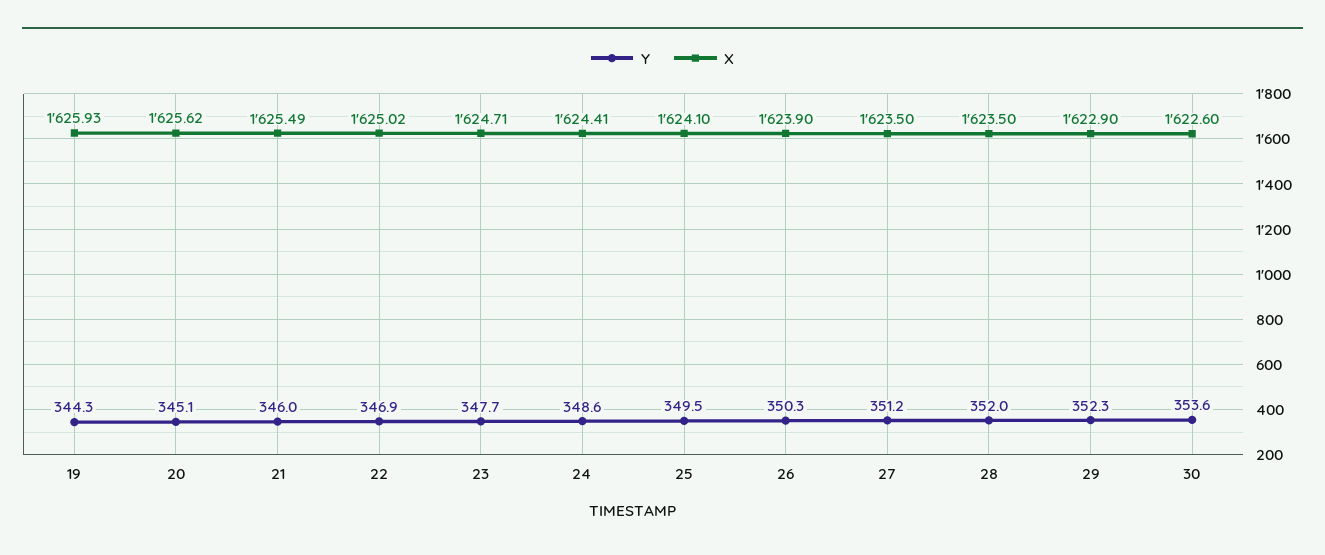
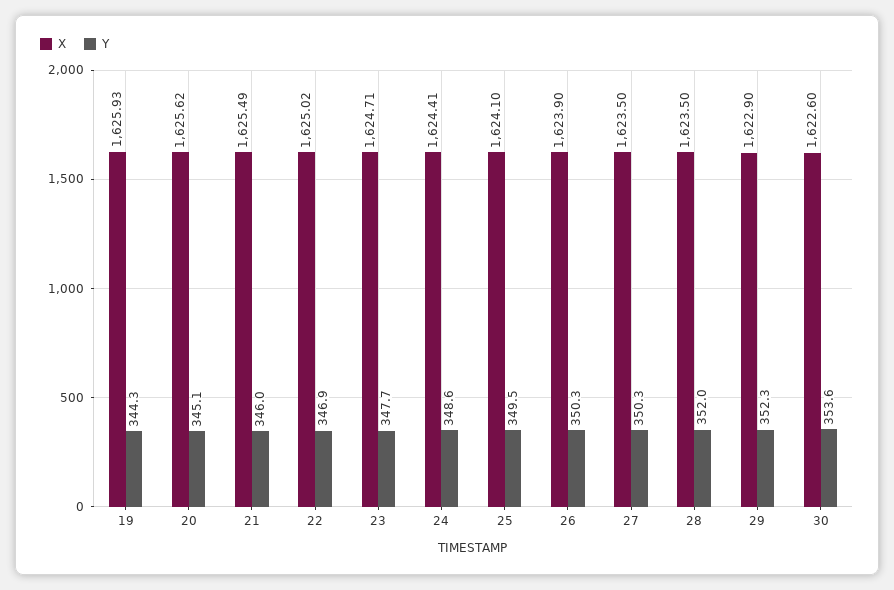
Y, 27: 351.2 -> 350.3

